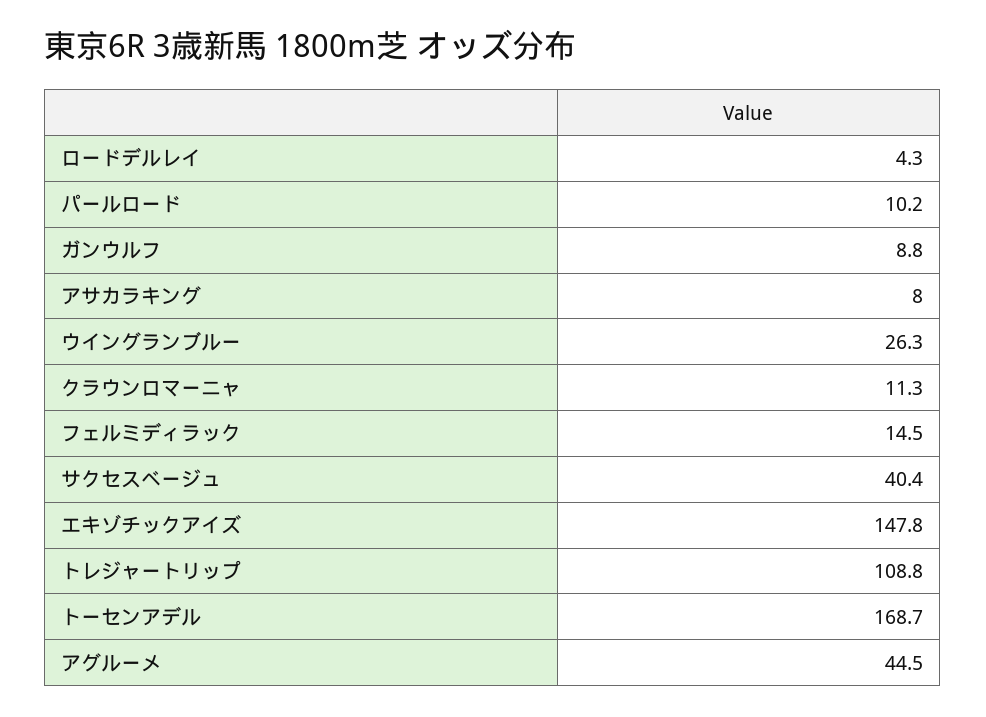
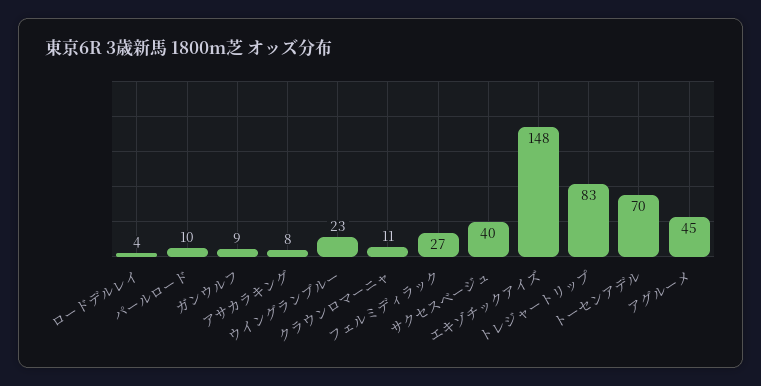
ウイングランブルー: 26.3 -> 23
フェルミディラック: 14.5 -> 27
トレジャートリップ: 108.8 -> 83
トーセンアデル: 168.7 -> 70

